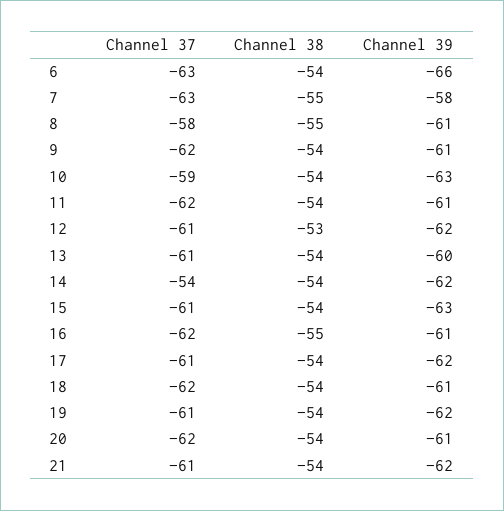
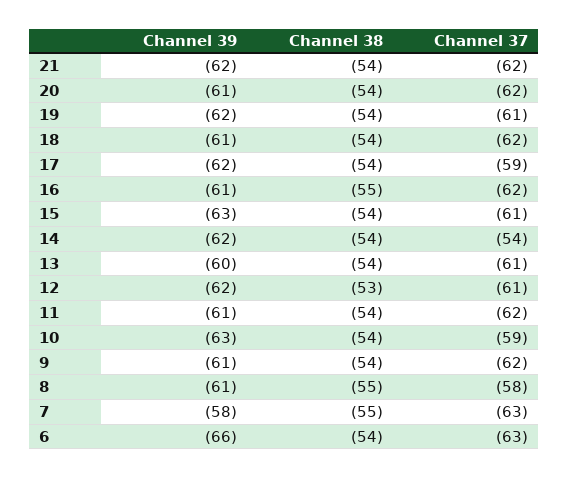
Channel 37, 17: -61 -> -59
Channel 37, 21: -61 -> -62

